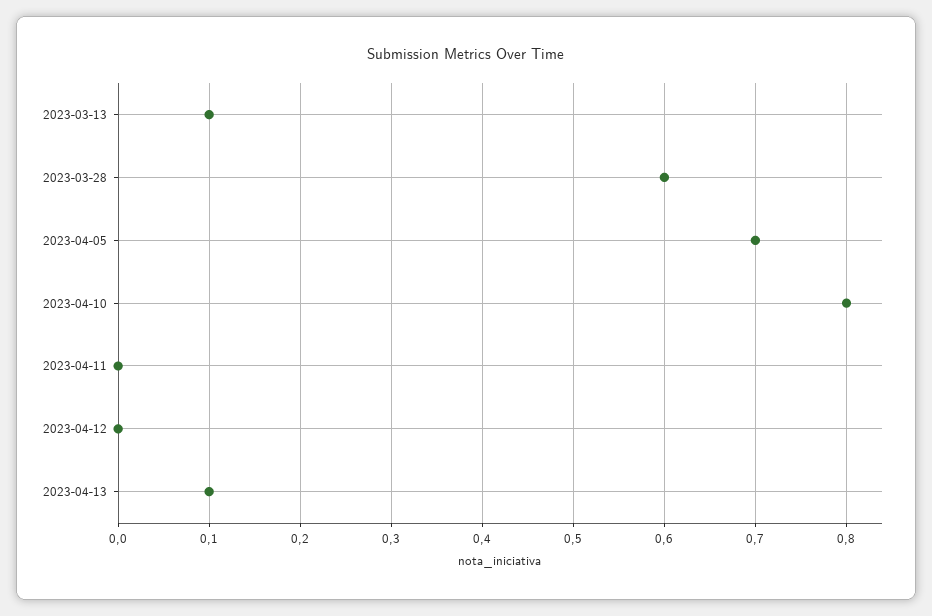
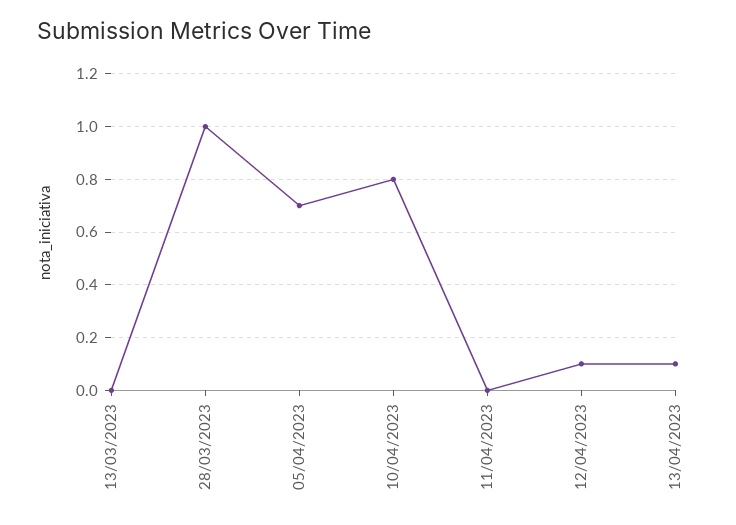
2023-03-13: 0.1 -> 0
2023-03-28: 0.6 -> 1
2023-04-12: 0 -> 0.1

